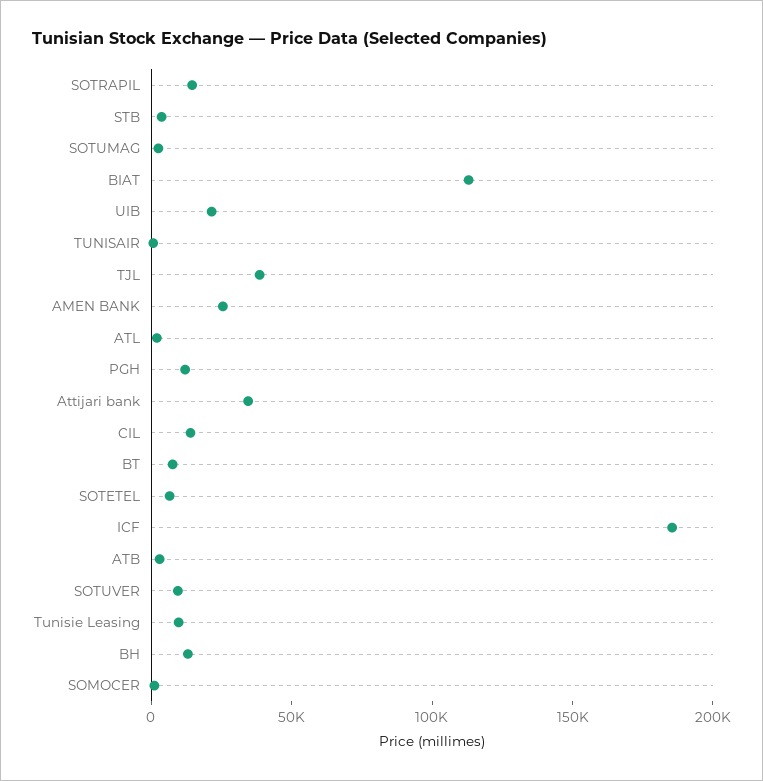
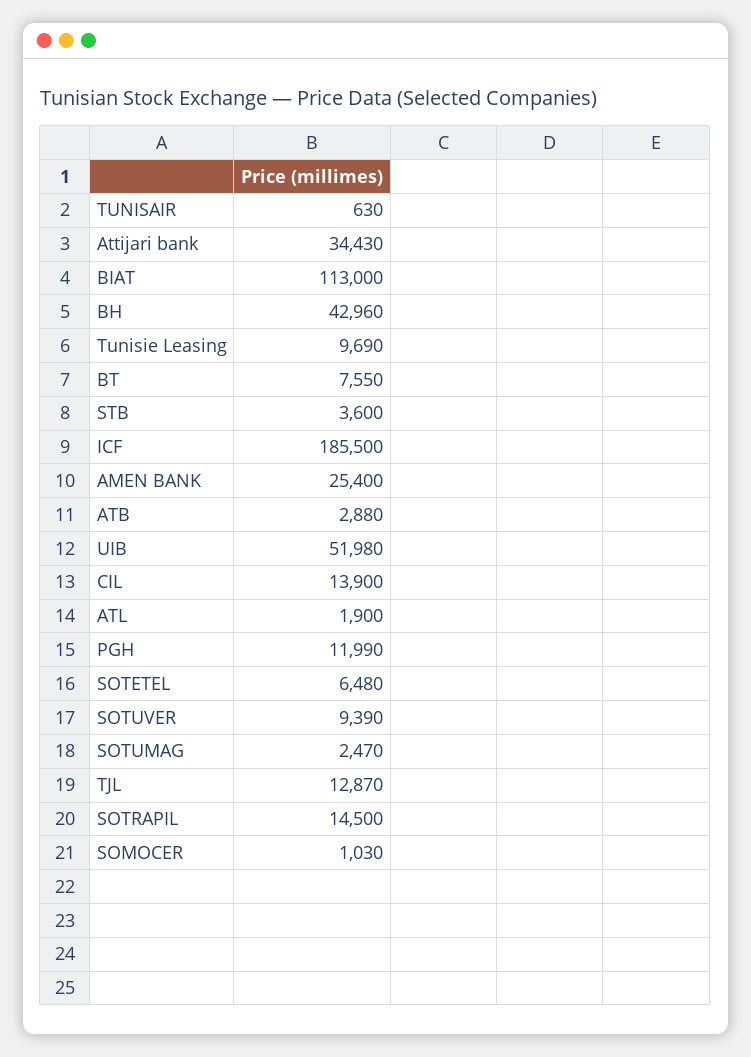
UIB: 20000 -> 51980
TJL: 40000 -> 12870
BH: 10000 -> 42960

